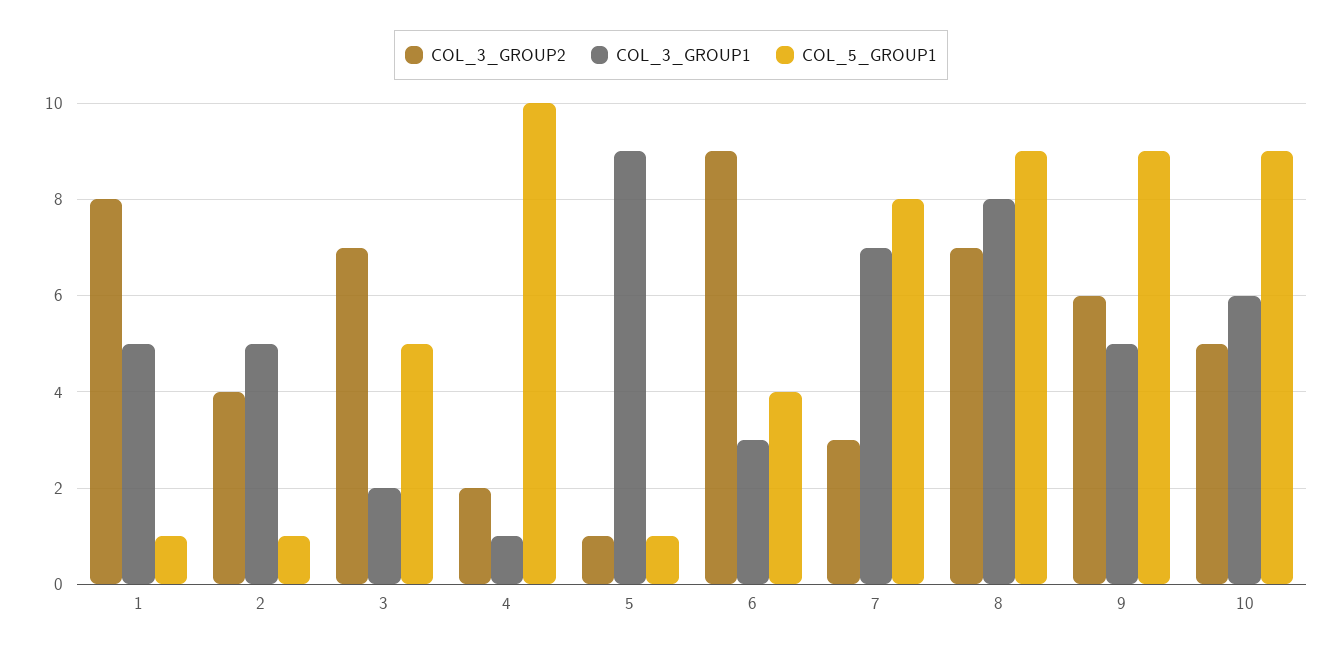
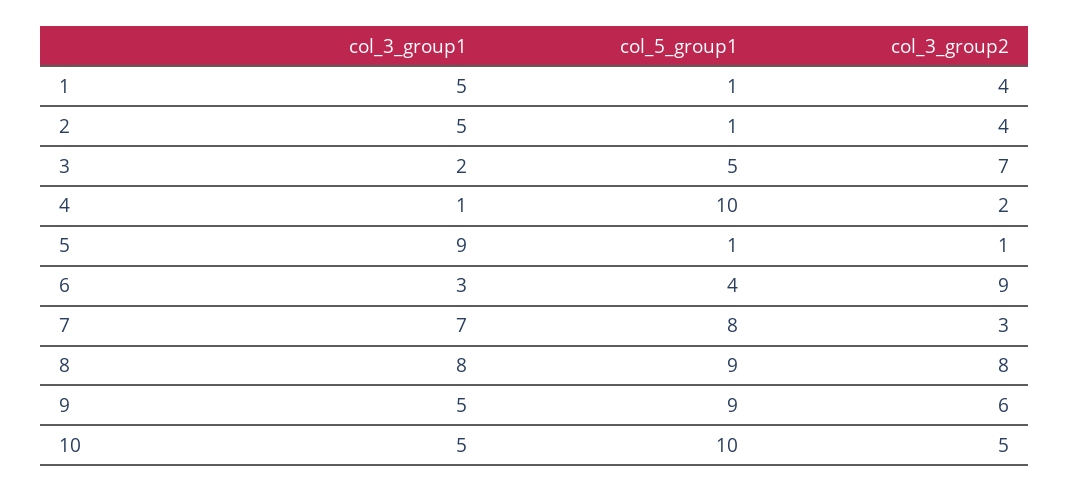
COL_3_GROUP2, 1: 8 -> 4
COL_3_GROUP2, 8: 7 -> 8
COL_3_GROUP1, 10: 6 -> 5
COL_5_GROUP1, 10: 9 -> 10

